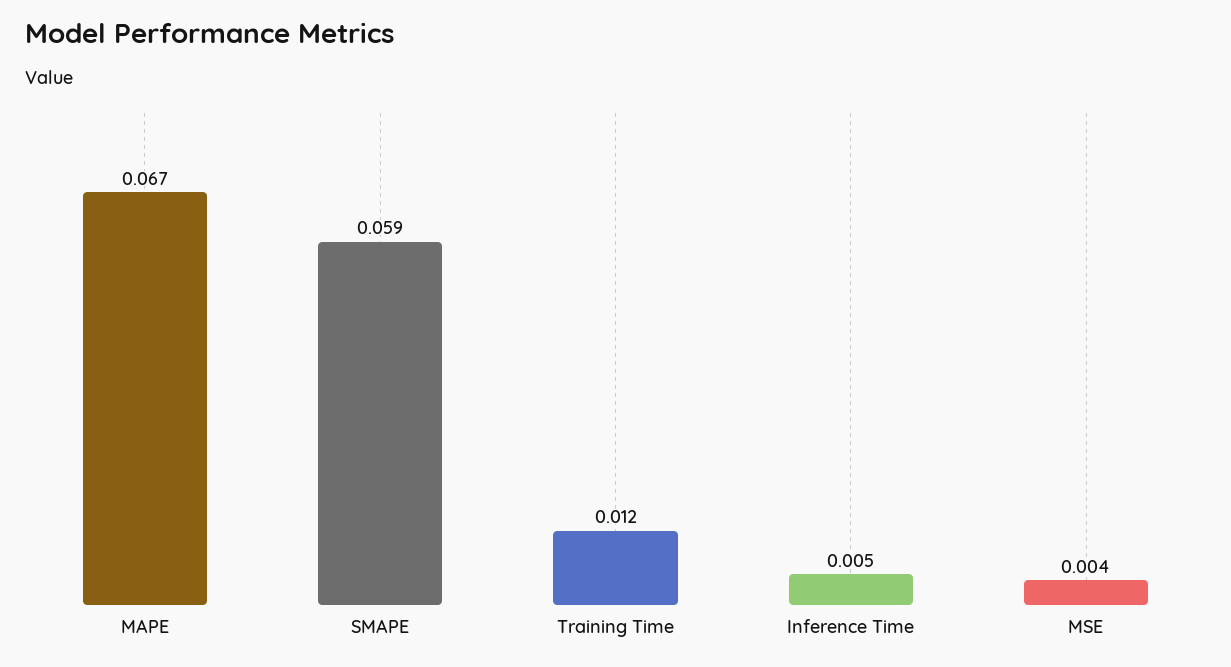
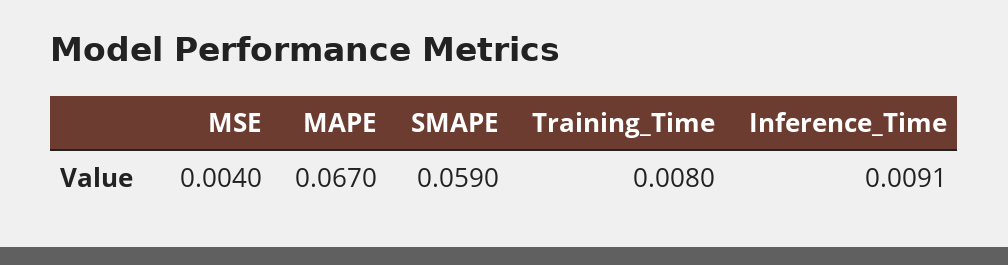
Training Time: 0.012 -> 0.008
Inference Time: 0.005 -> 0.0091

